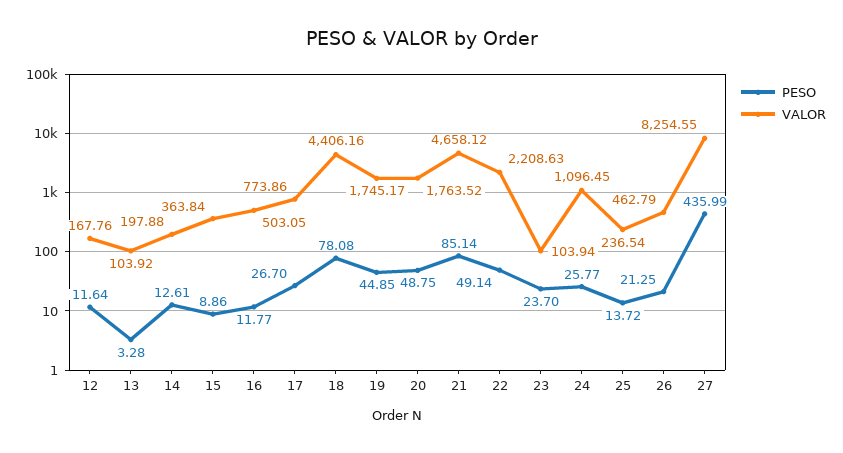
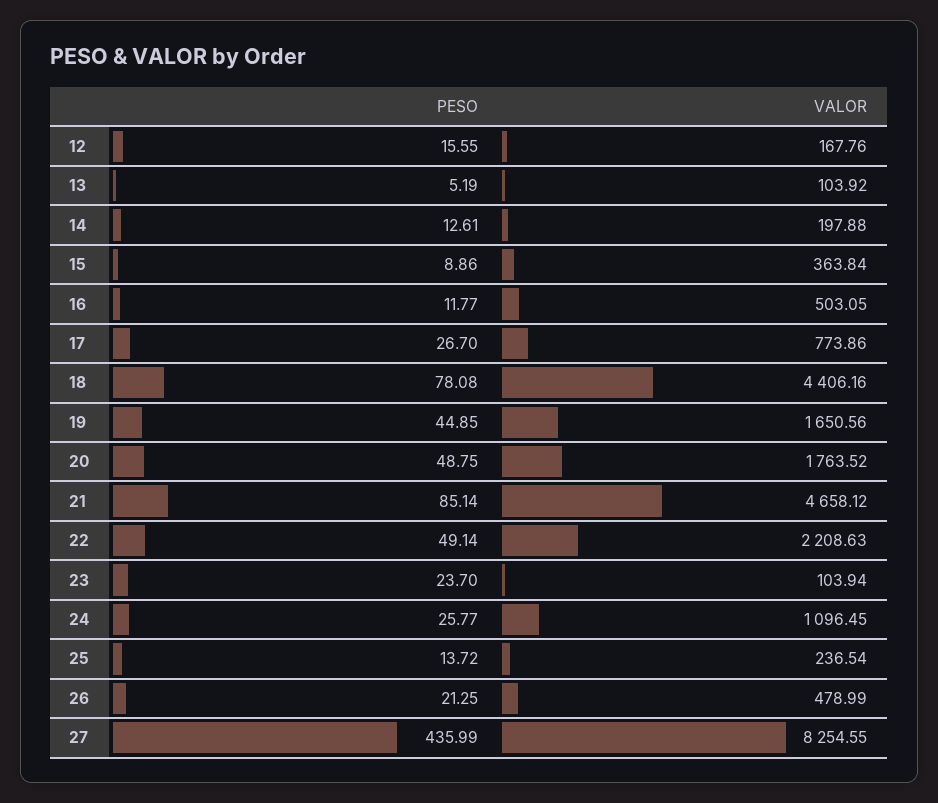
PESO, 12: 11.64 -> 15.55
PESO, 13: 3.28 -> 5.19
VALOR, 19: 1745.17 -> 1650.56
VALOR, 26: 462.79 -> 478.99

